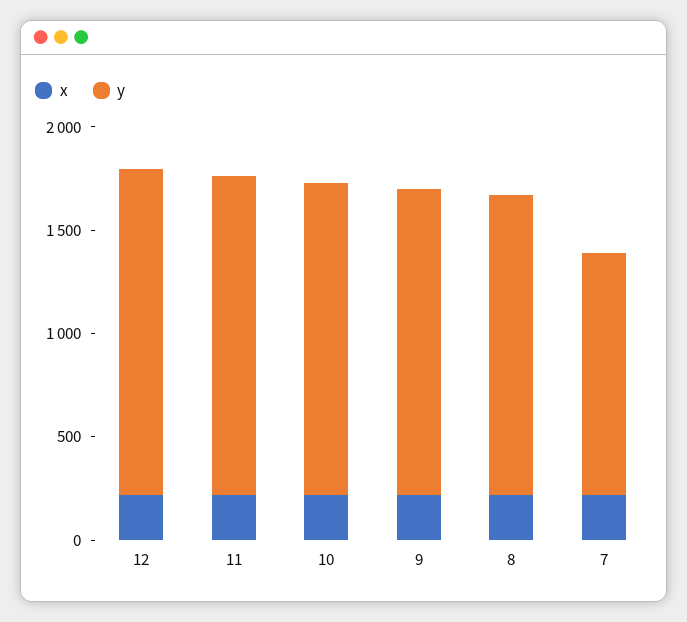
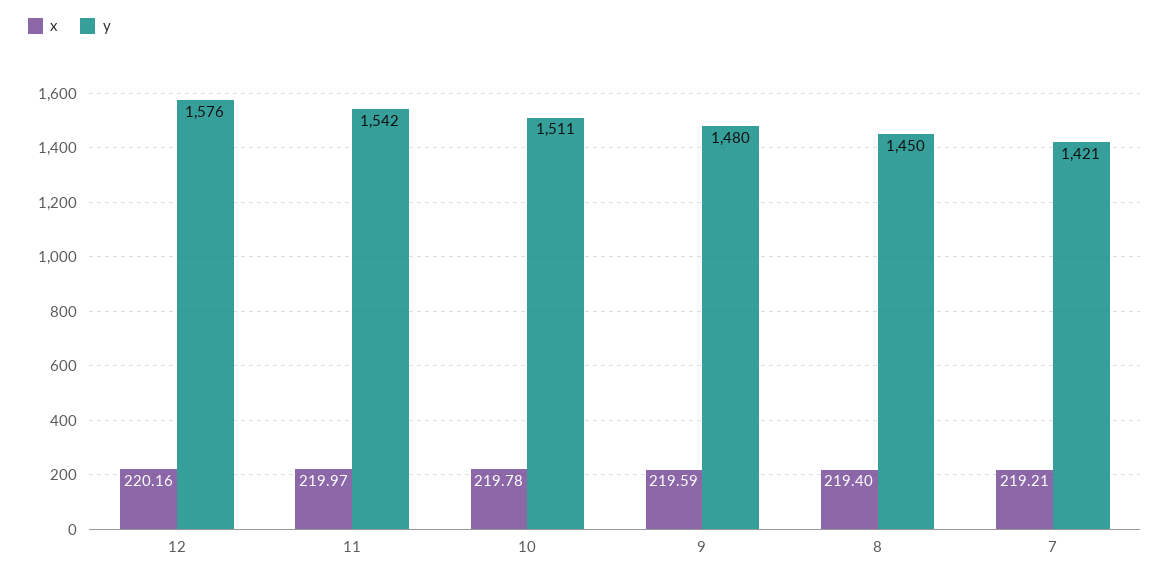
y, 7: 1200 -> 1421

